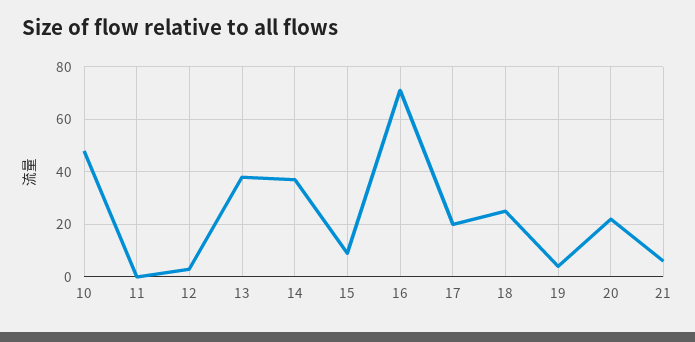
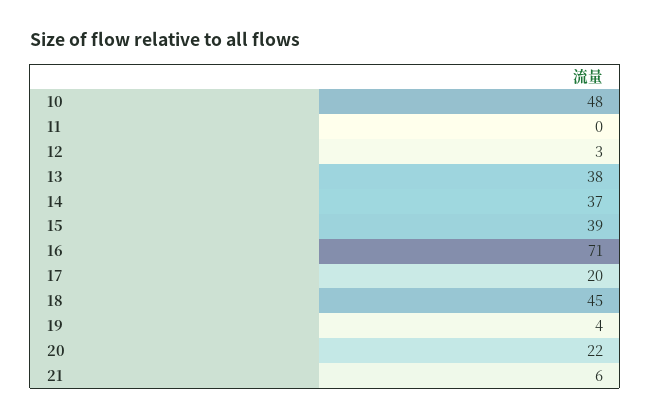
15: 10 -> 39
18: 25 -> 45

